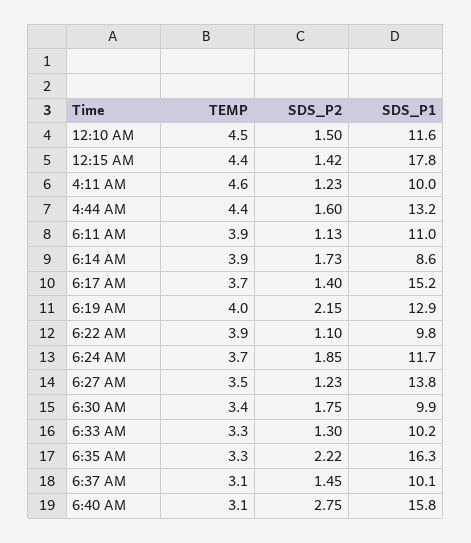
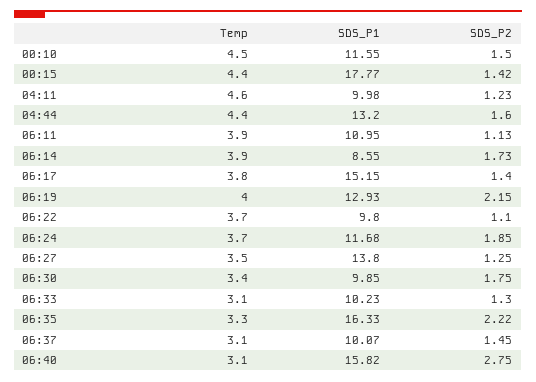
TEMP, 6:17 AM: 3.7 -> 3.8
TEMP, 6:22 AM: 3.9 -> 3.7
SDS_P2, 6:27 AM: 1.23 -> 1.25
TEMP, 6:33 AM: 3.3 -> 3.1

